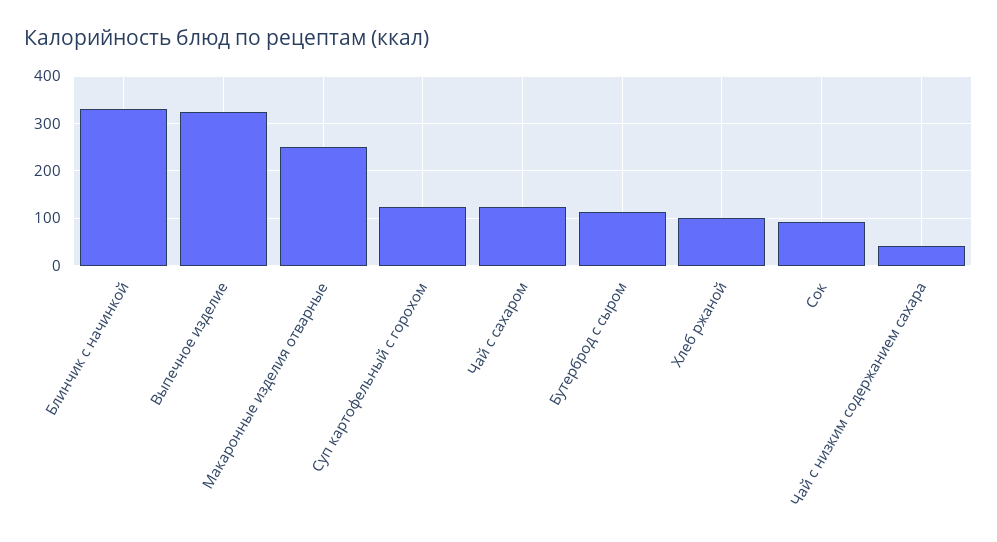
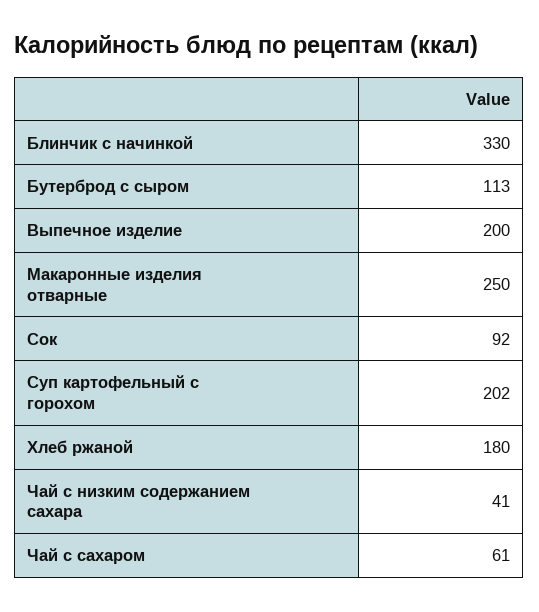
Выпечное изделие: 320 -> 200
Суп картофельный с горохом: 120 -> 202
Чай с сахаром: 120 -> 61
Хлеб ржаной: 100 -> 180

